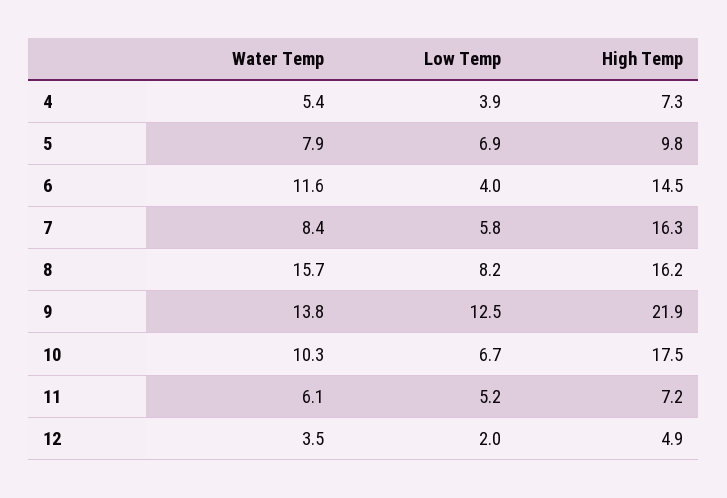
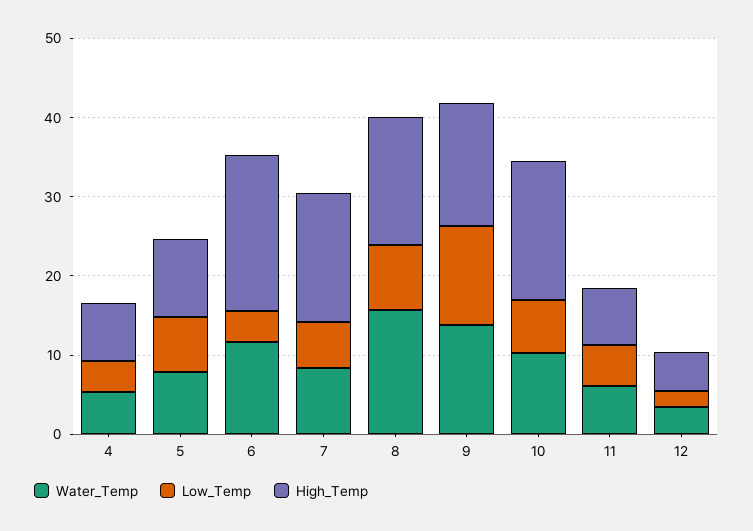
High Temp, 6: 14.5 -> 20
High Temp, 9: 21.9 -> 16

